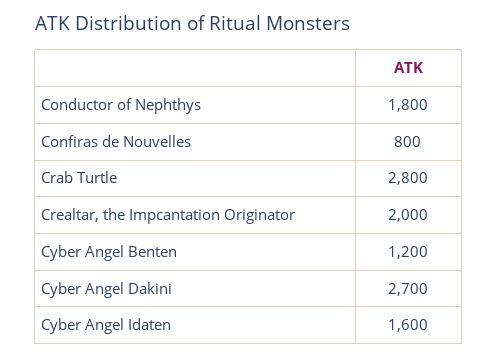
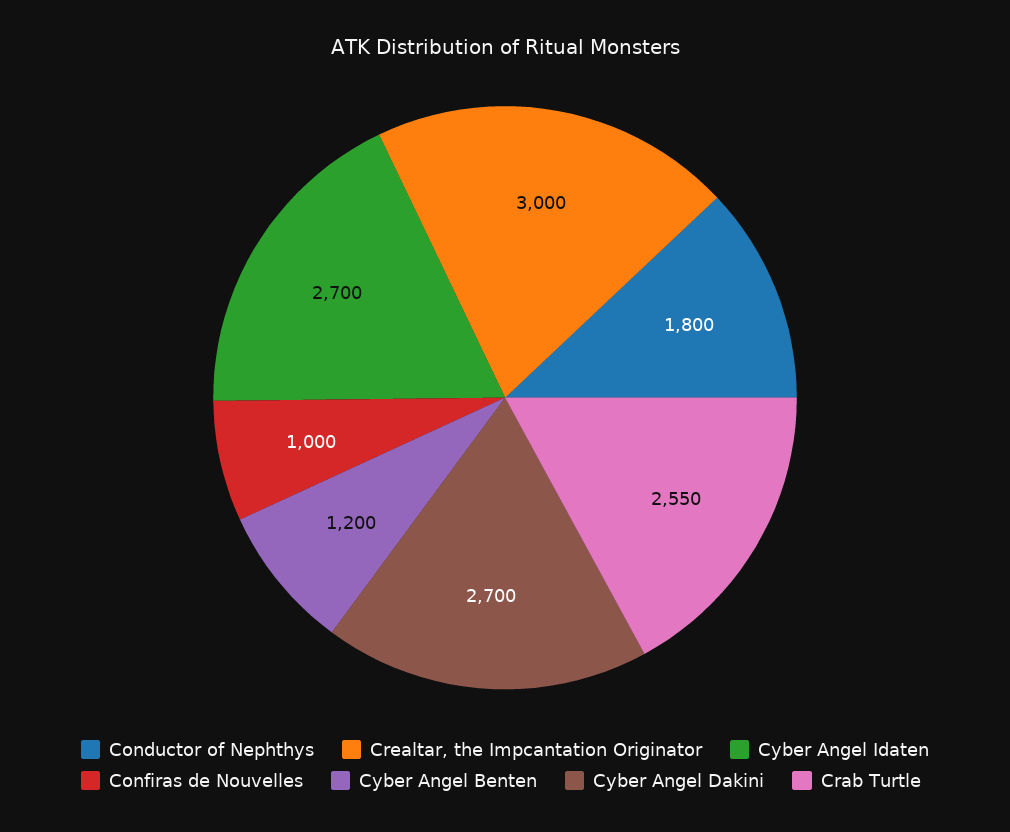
Confiras de Nouvelles: 800 -> 1000
Crab Turtle: 2800 -> 2550
Crealtar, the Impcantation Originator: 2000 -> 3000
Cyber Angel Idaten: 1600 -> 2700

